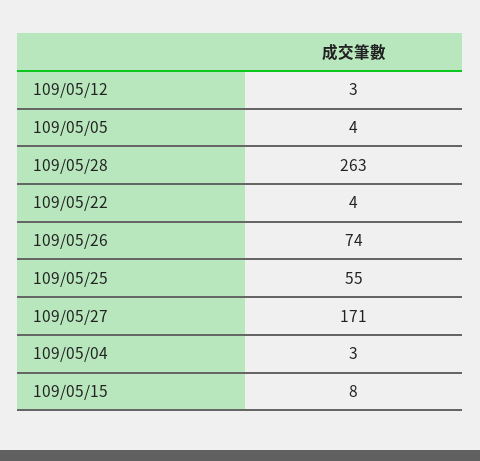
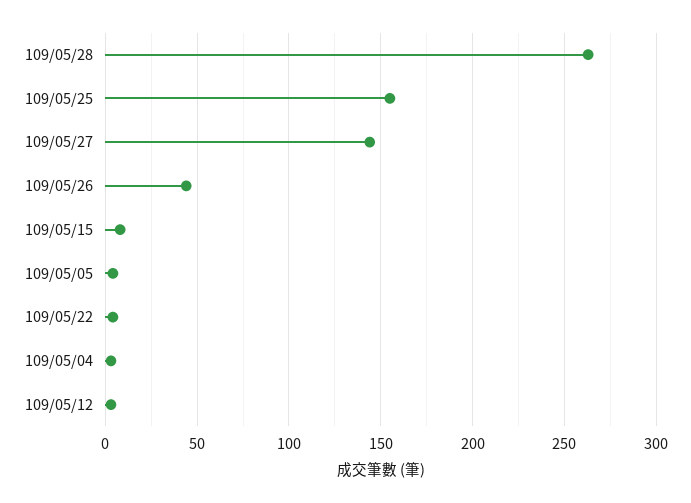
109/05/26: 74 -> 45
109/05/25: 55 -> 155
109/05/27: 171 -> 145

